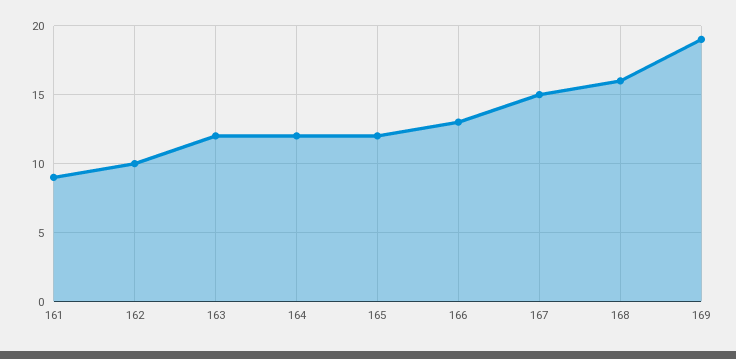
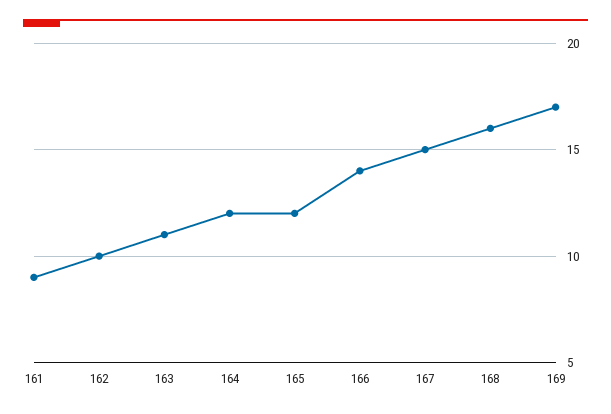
163: 12 -> 11
166: 13 -> 14
169: 19 -> 17

